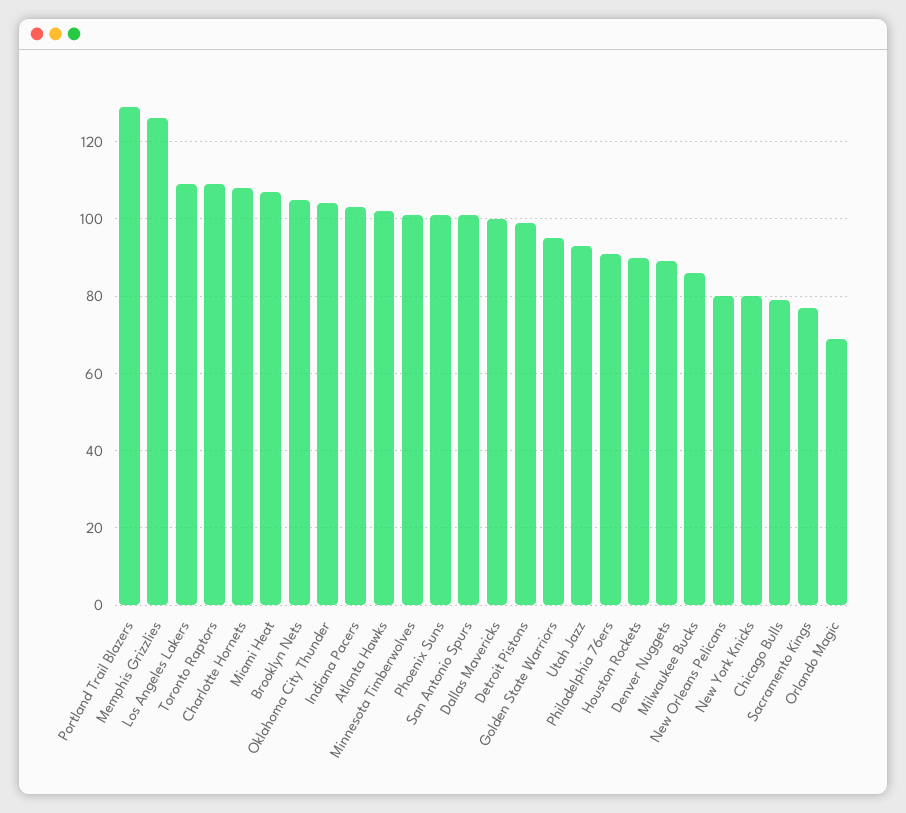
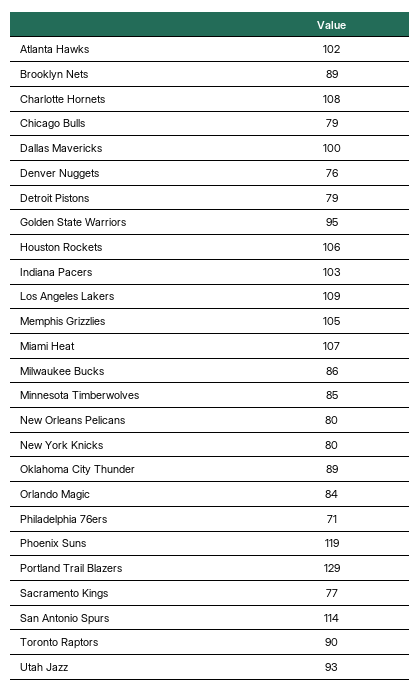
Memphis Grizzlies: 125 -> 105
Toronto Raptors: 110 -> 90
Brooklyn Nets: 105 -> 89
Oklahoma City Thunder: 105 -> 89
Minnesota Timberwolves: 100 -> 85
Phoenix Suns: 100 -> 119
San Antonio Spurs: 100 -> 114
Detroit Pistons: 100 -> 79
Philadelphia 76ers: 90 -> 71
Houston Rockets: 90 -> 106
Denver Nuggets: 90 -> 76
Orlando Magic: 70 -> 84

